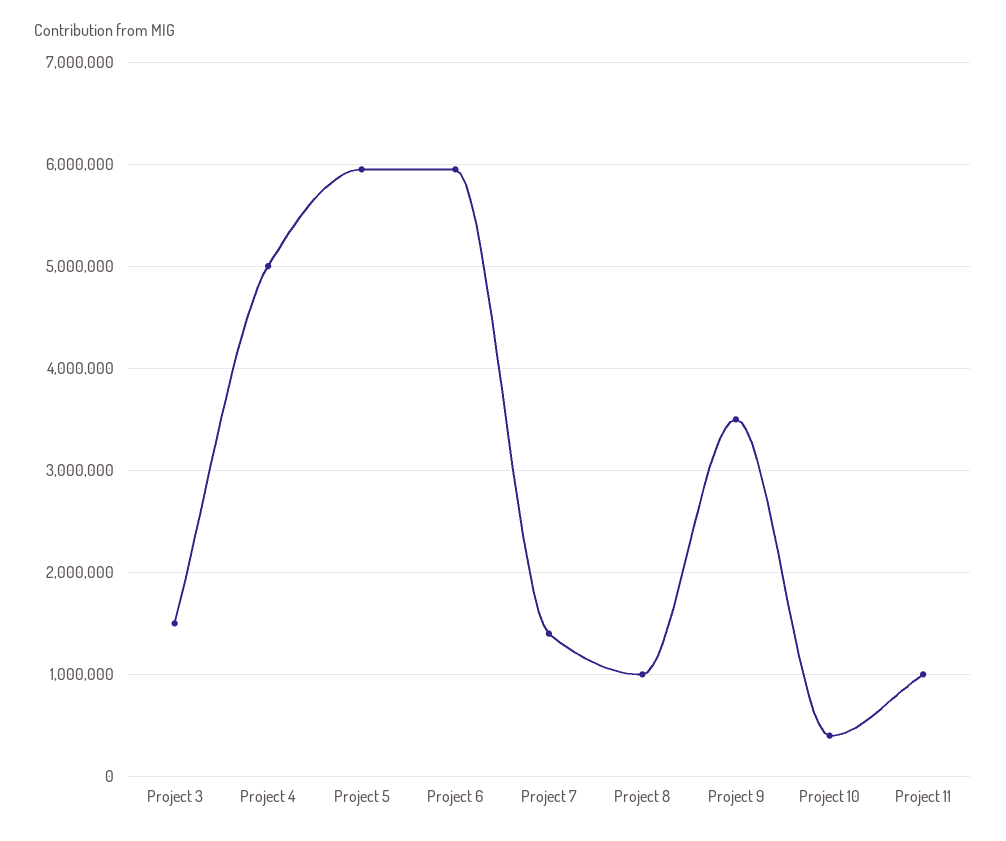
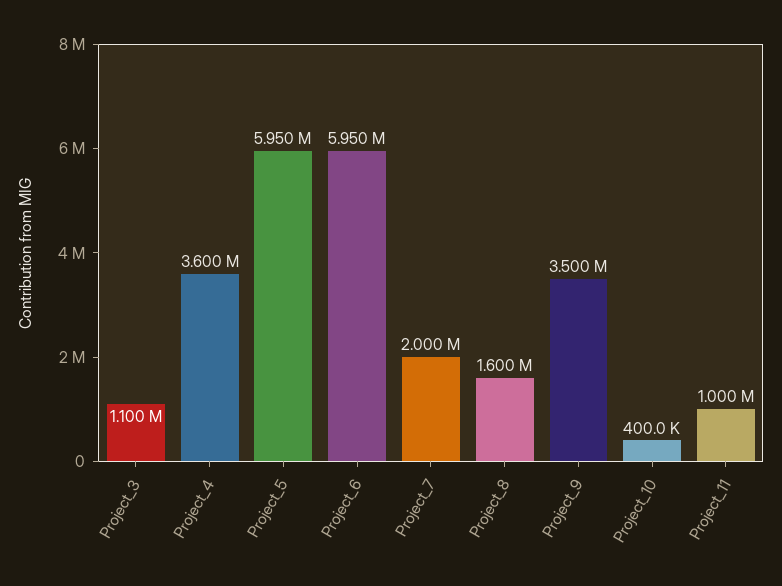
Project 3: 1500000 -> 1100000
Project 4: 5000000 -> 3600000
Project 7: 1400000 -> 2000000
Project 8: 1000000 -> 1600000

